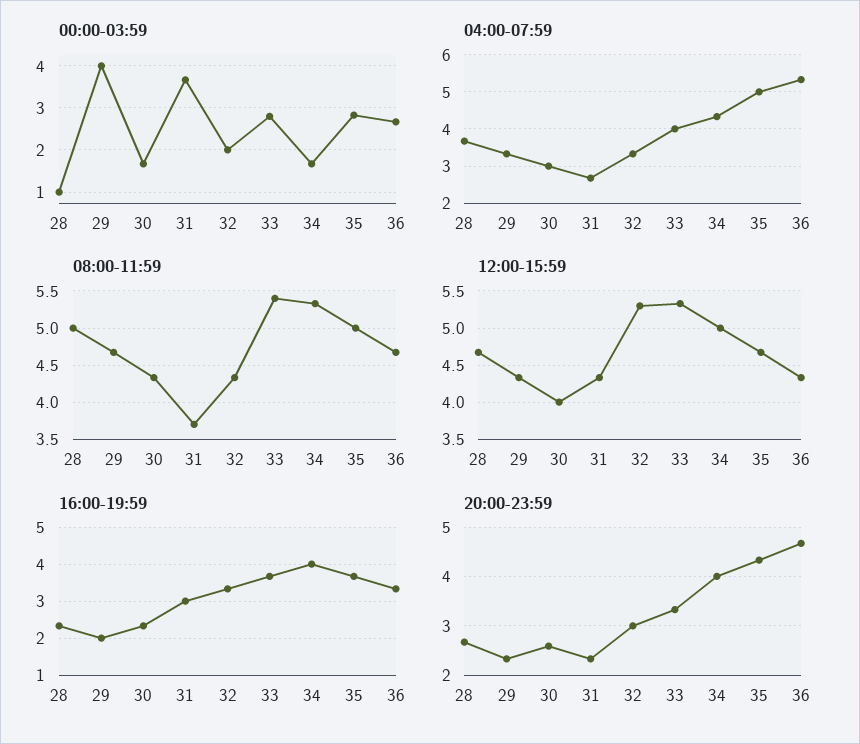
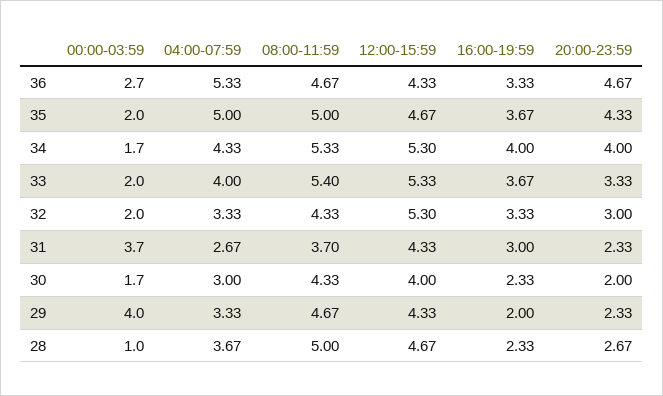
00:00-03:59, 33: 2.8 -> 2
00:00-03:59, 35: 2.8 -> 2
12:00-15:59, 34: 5 -> 5.3
20:00-23:59, 30: 2.6 -> 2

